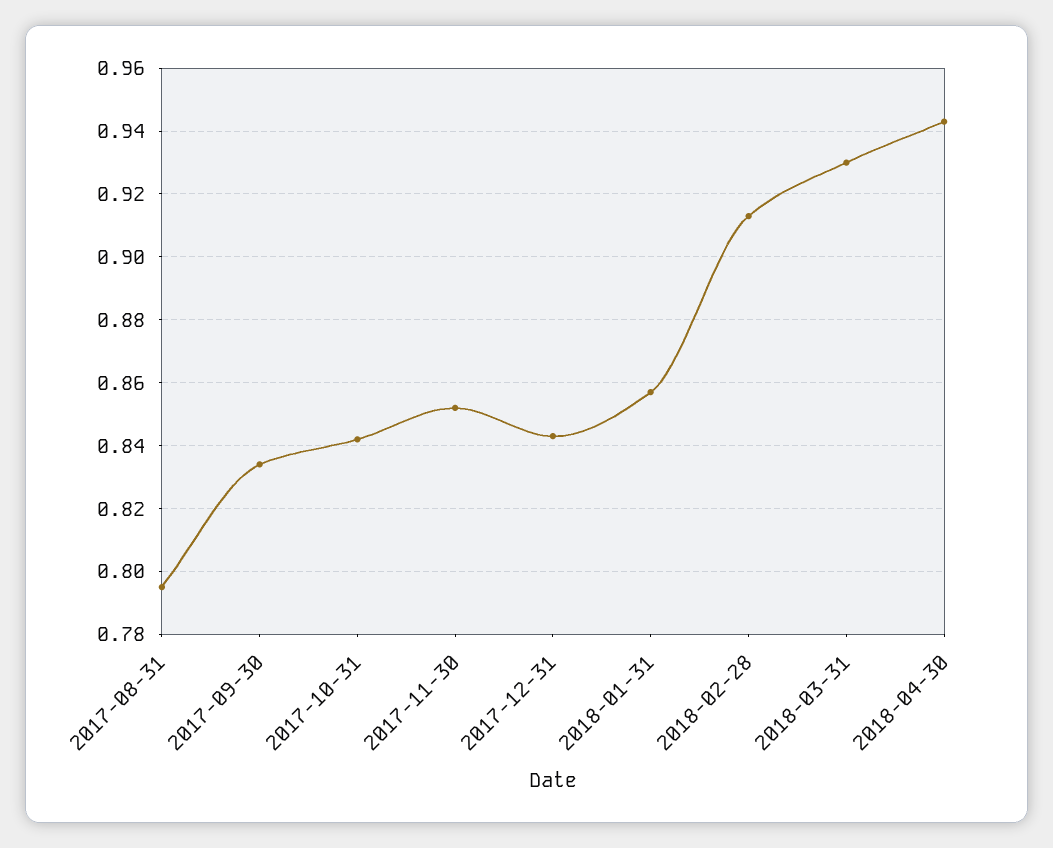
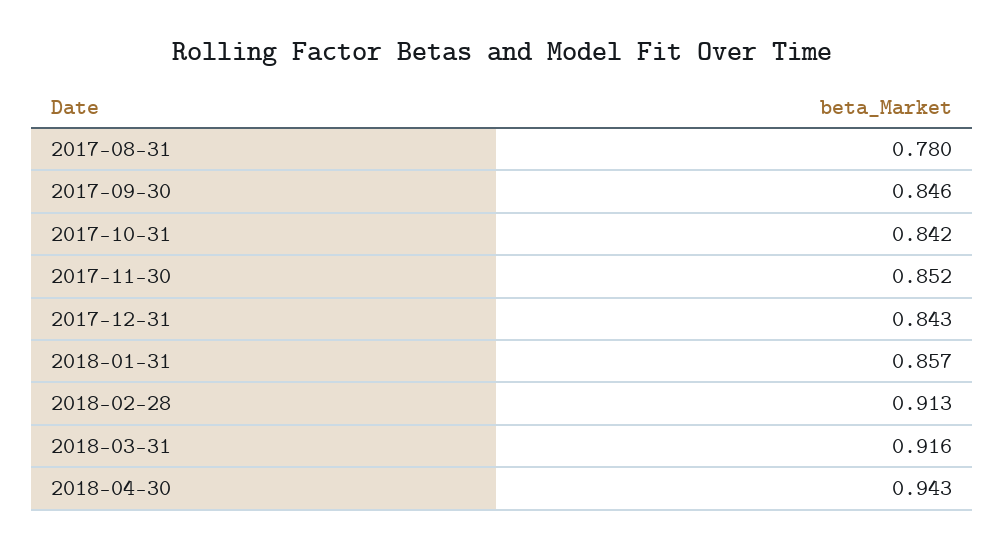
2017-08-31: 0.795 -> 0.78
2017-09-30: 0.835 -> 0.846
2018-03-31: 0.93 -> 0.916

